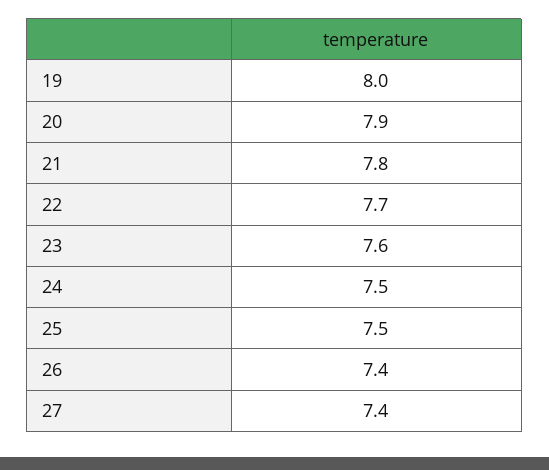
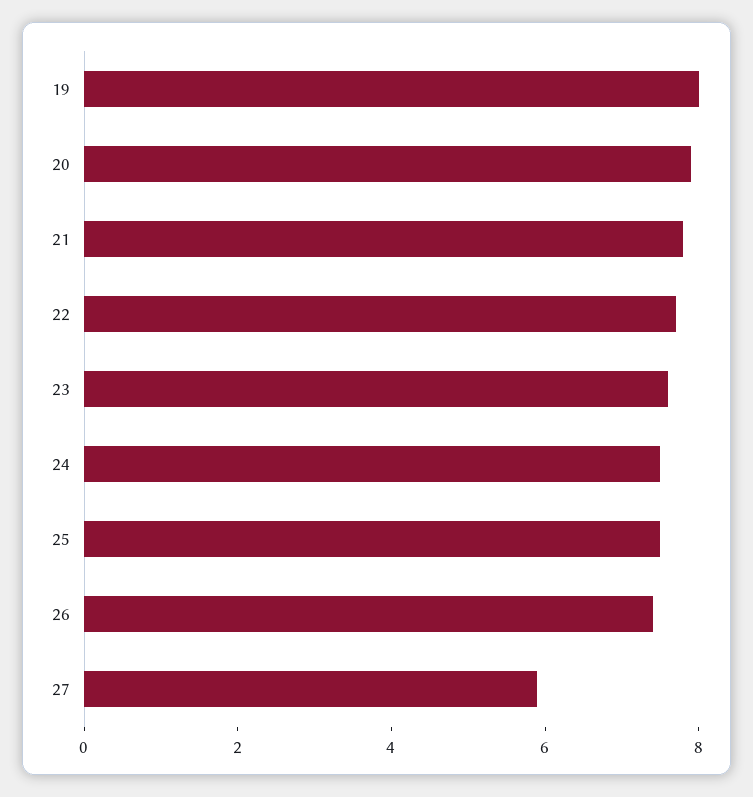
27: 7.4 -> 6

